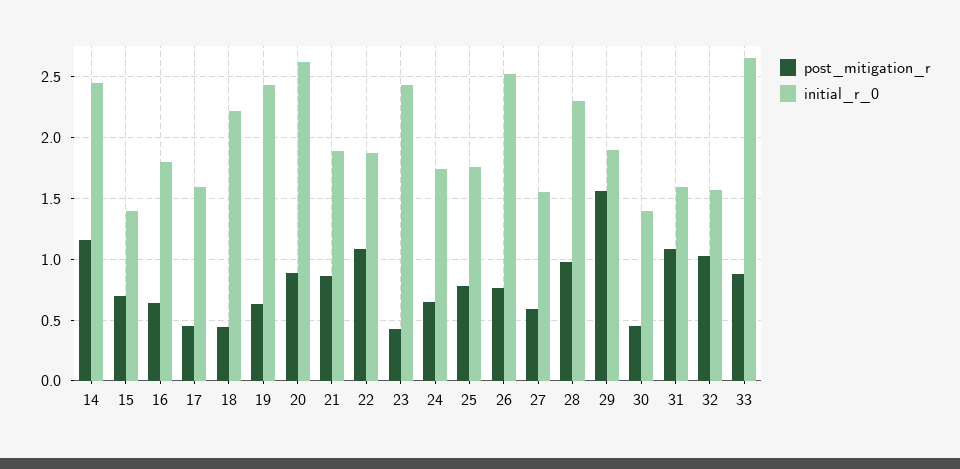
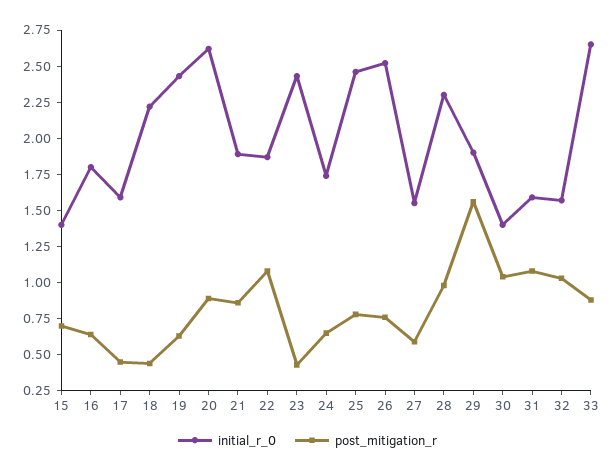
post_mitigation_r, 14: 1.15 -> none
initial_r_0, 14: 2.45 -> none
initial_r_0, 25: 1.75 -> 2.5
post_mitigation_r, 30: 0.45 -> 1

